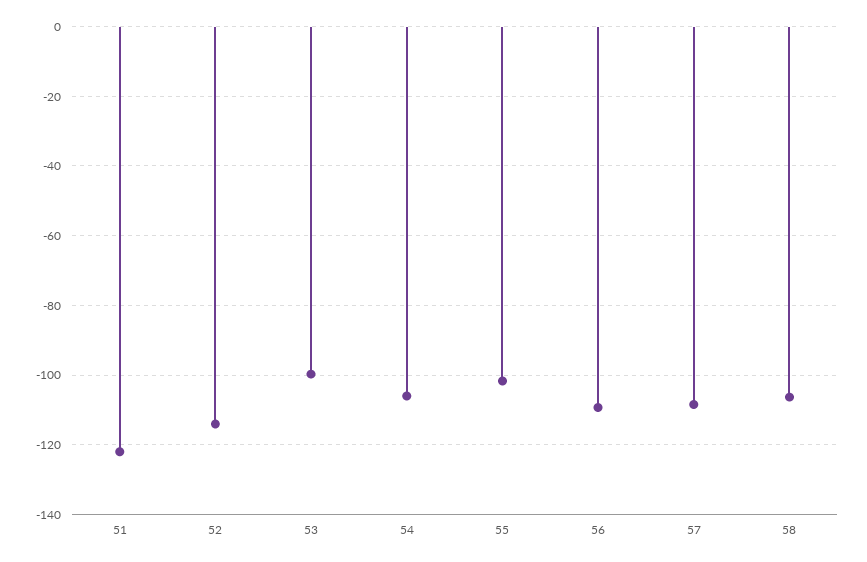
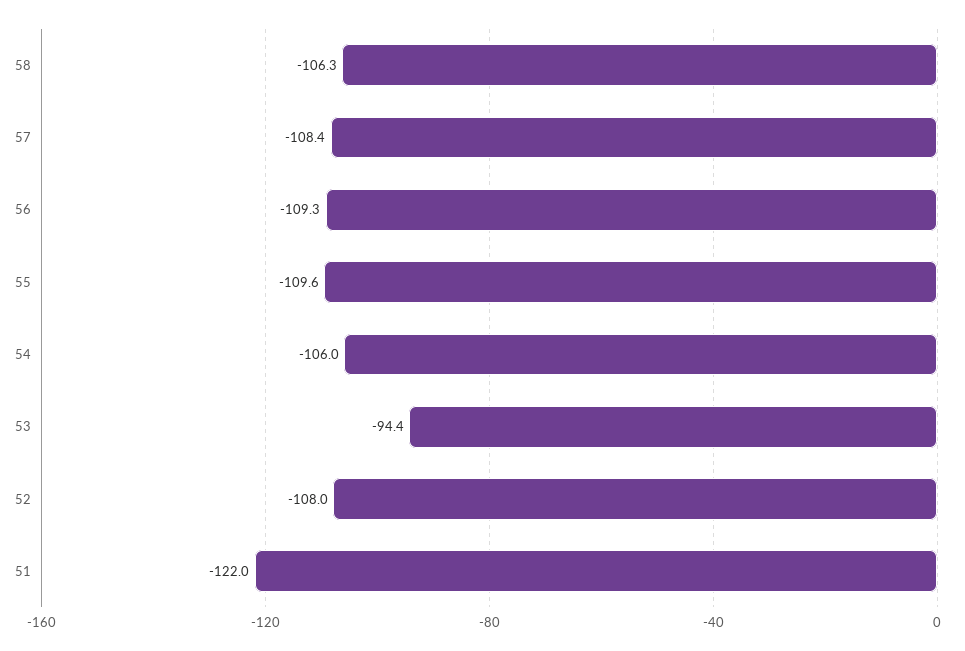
52: -114 -> -108
53: -100 -> -94.4
55: -102 -> -109.6

